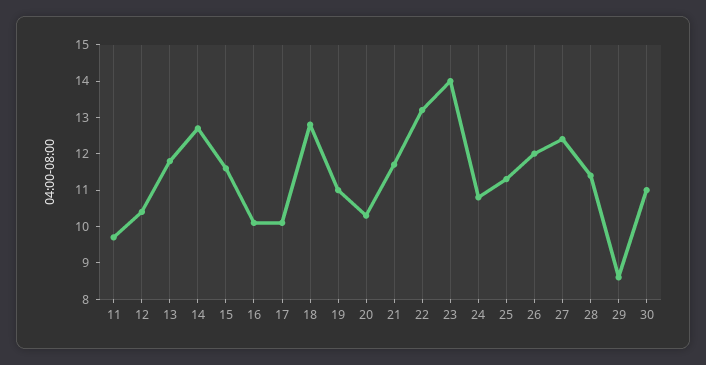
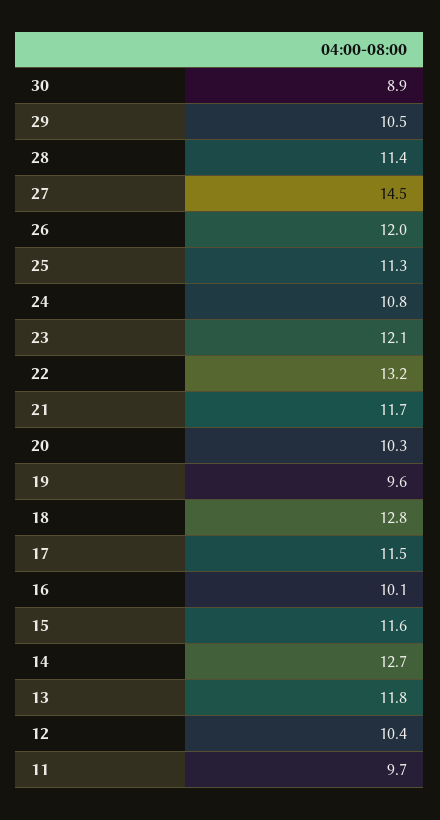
17: 10 -> 11.5
19: 11 -> 9.6
23: 14 -> 12.1
27: 12.5 -> 14.5
29: 8.5 -> 10.5
30: 11 -> 8.9

